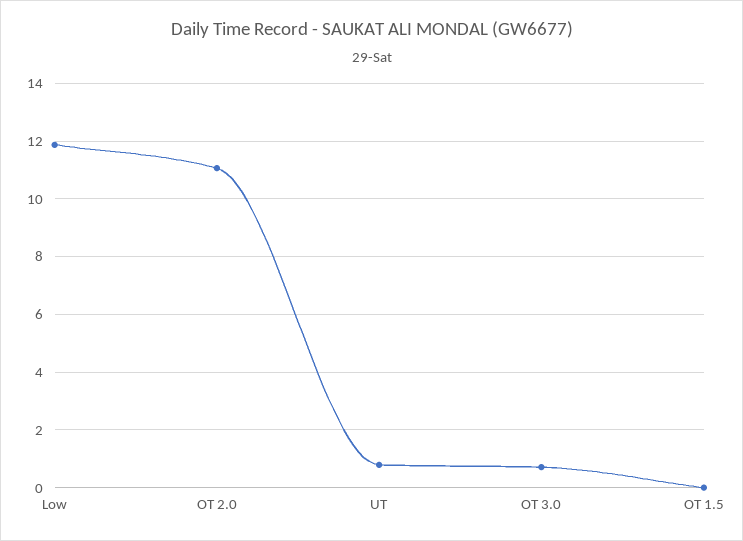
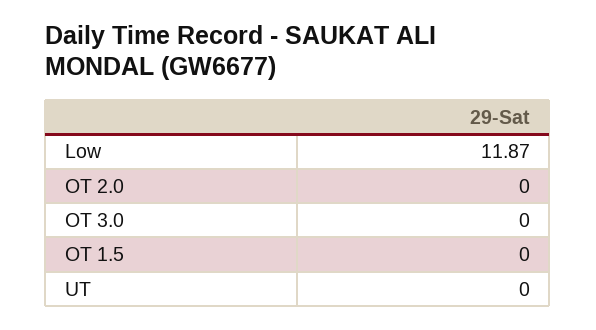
OT 2.0: 11 -> 0
UT: 0.75 -> 0
OT 3.0: 0.75 -> 0

